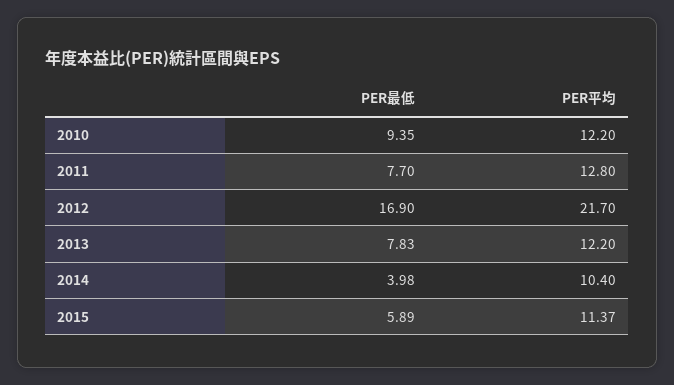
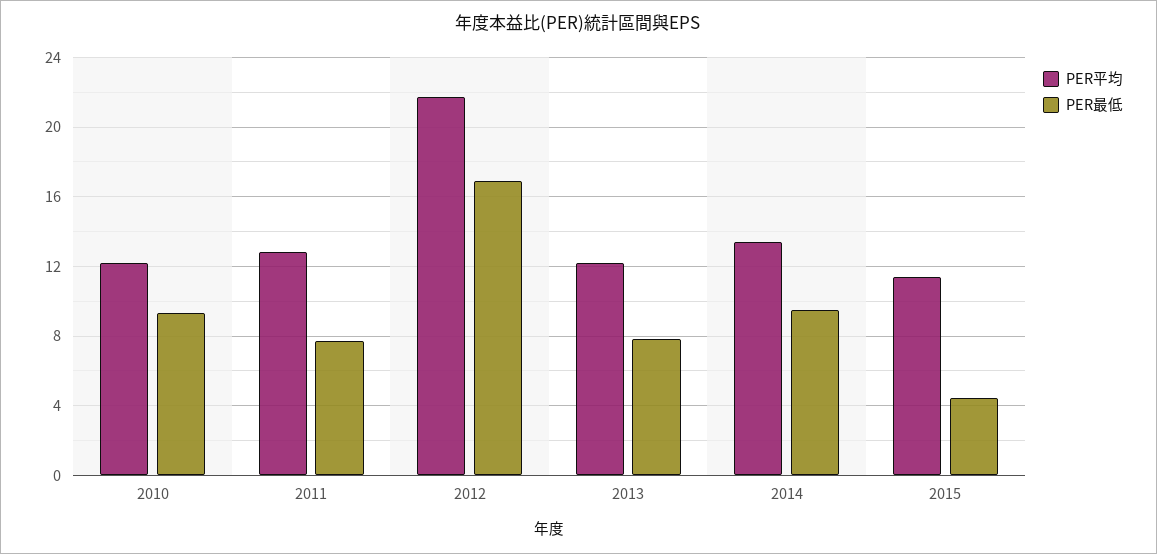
PER最低, 2014: 3.98 -> 9.5
PER平均, 2014: 10.4 -> 13.5
PER最低, 2015: 5.89 -> 4.5

